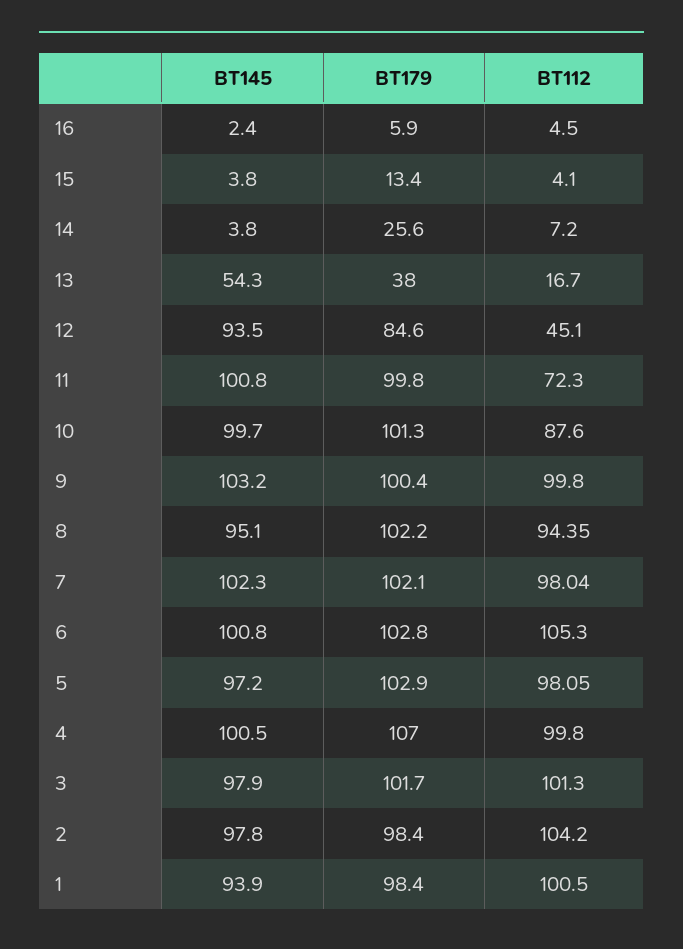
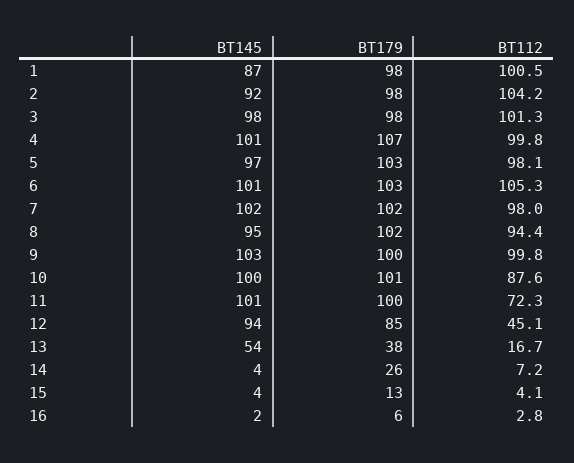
BT112, 16: 4.5 -> 2.8
BT179, 3: 101.7 -> 98
BT145, 2: 97.8 -> 92
BT145, 1: 93.9 -> 87

